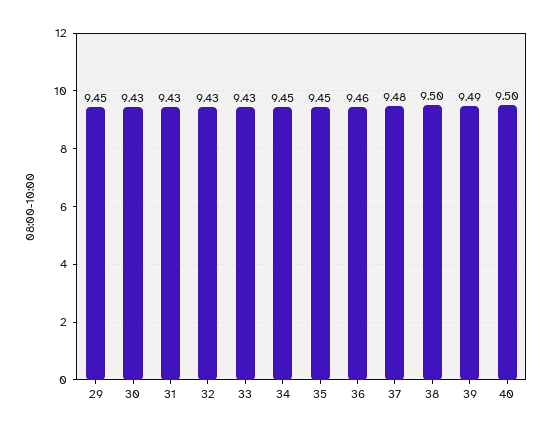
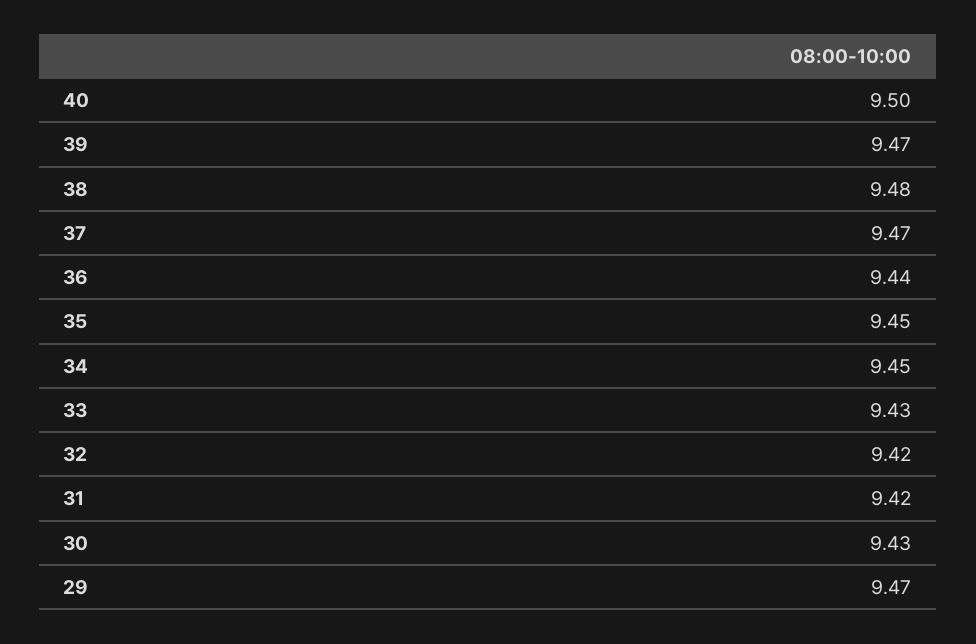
29: 9.45 -> 9.47
31: 9.43 -> 9.42
32: 9.43 -> 9.42
36: 9.46 -> 9.44
37: 9.48 -> 9.47
38: 9.5 -> 9.48
39: 9.49 -> 9.47

